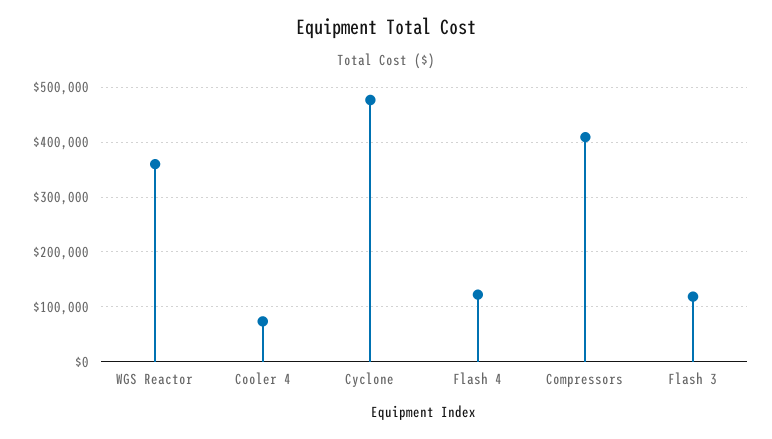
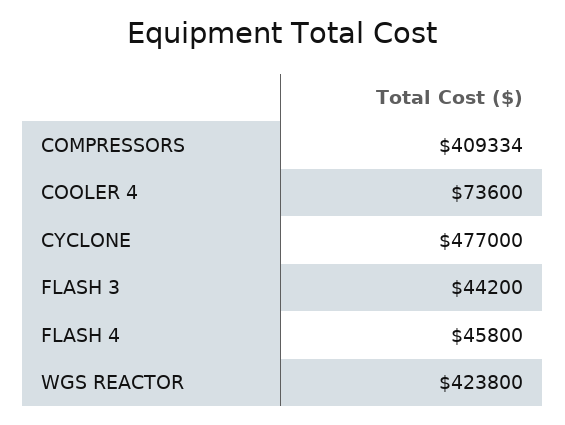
WGS Reactor: 360000 -> 423800
Flash 4: 120000 -> 45800
Flash 3: 120000 -> 44200

